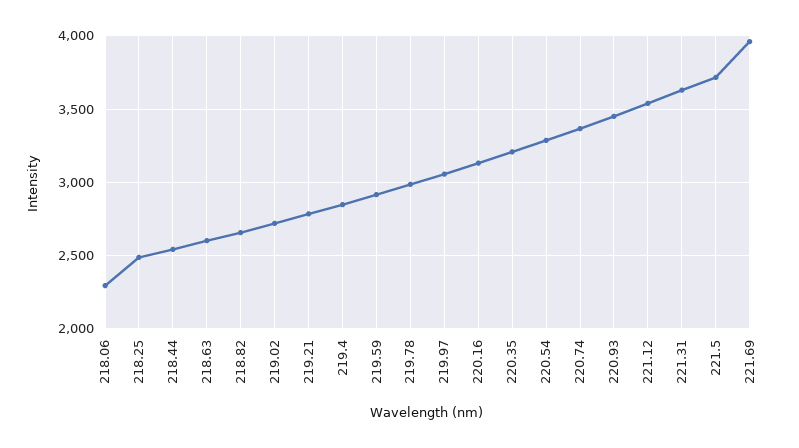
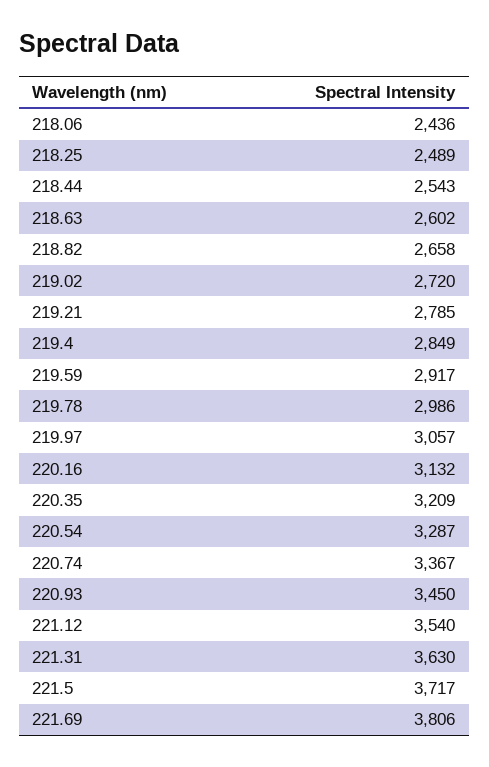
218.06: 2300 -> 2436
221.69: 3950 -> 3806

